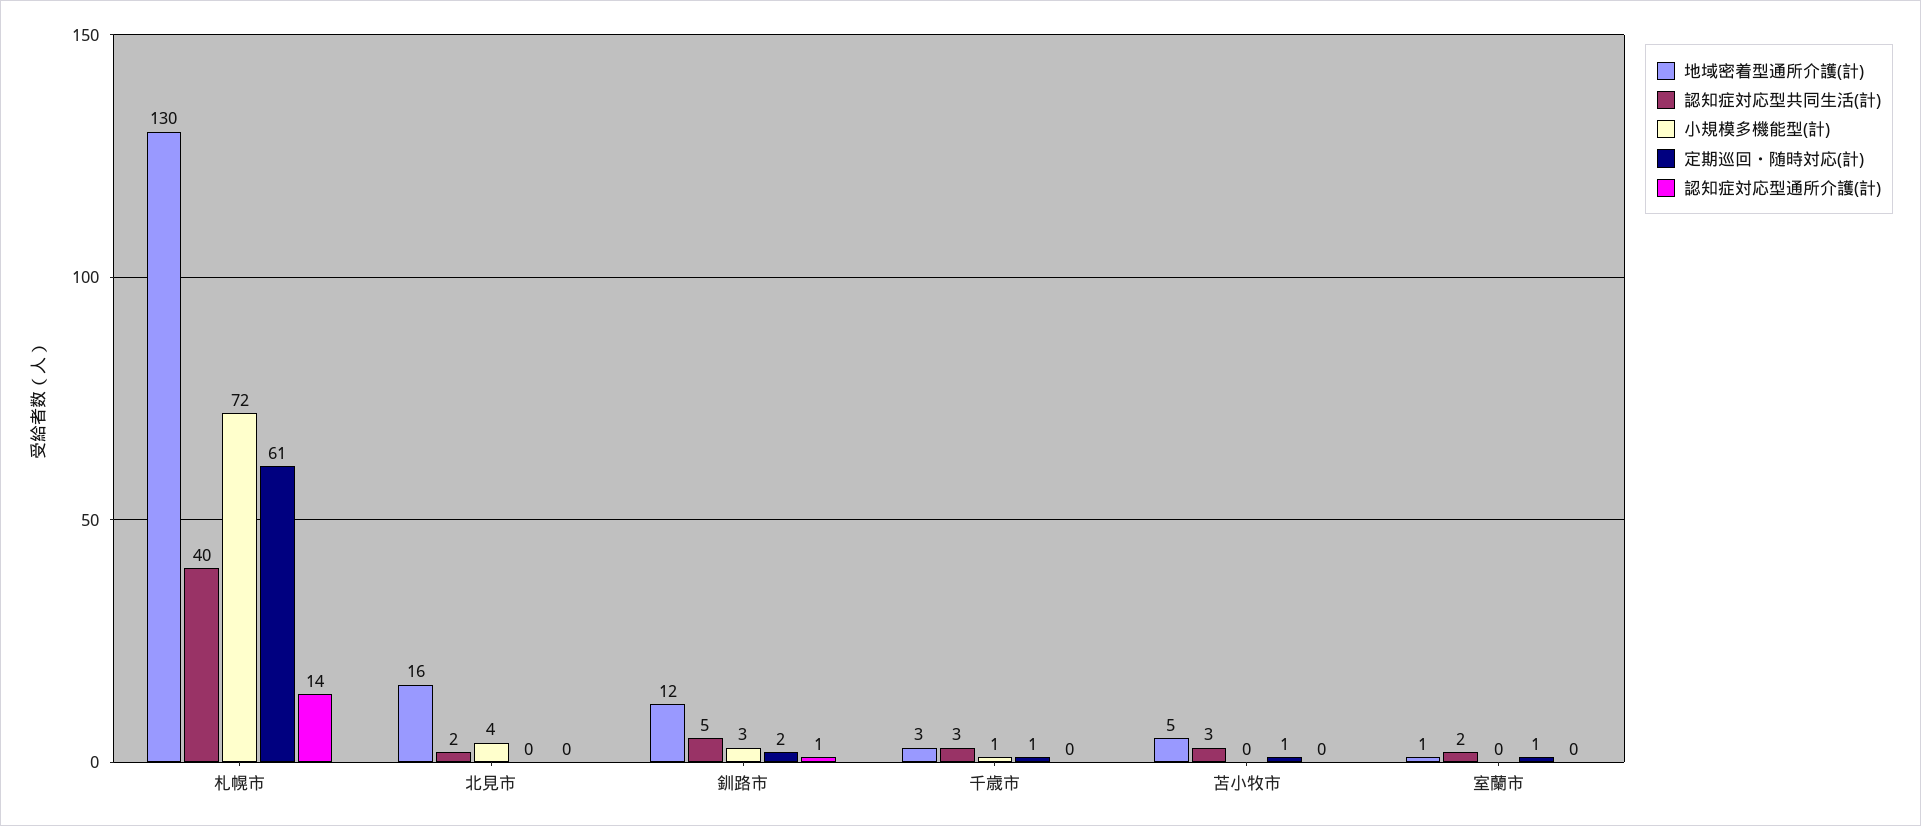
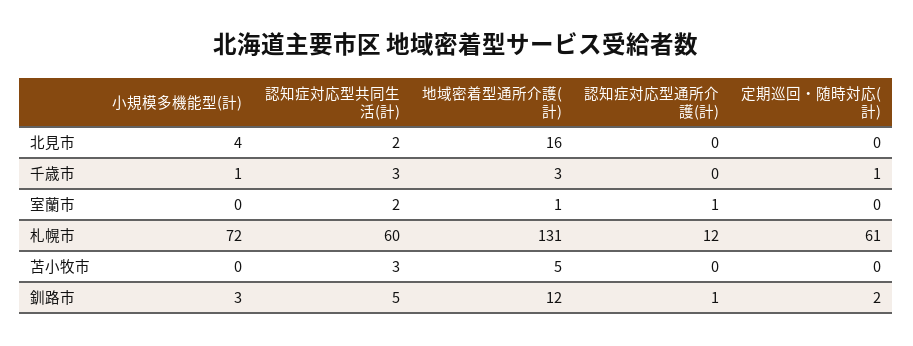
地域密着型通所介護(計), 札幌市: 130 -> 131
認知症対応型共同生活(計), 札幌市: 40 -> 60
認知症対応型通所介護(計), 札幌市: 14 -> 12
定期巡回・随時対応(計), 苫小牧市: 1 -> 0
定期巡回・随時対応(計), 室蘭市: 1 -> 0
認知症対応型通所介護(計), 室蘭市: 0 -> 1

